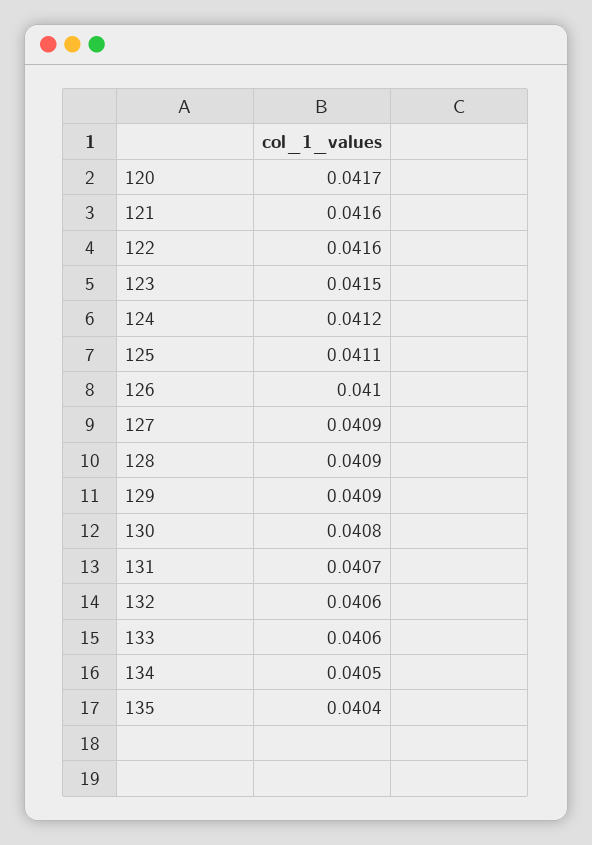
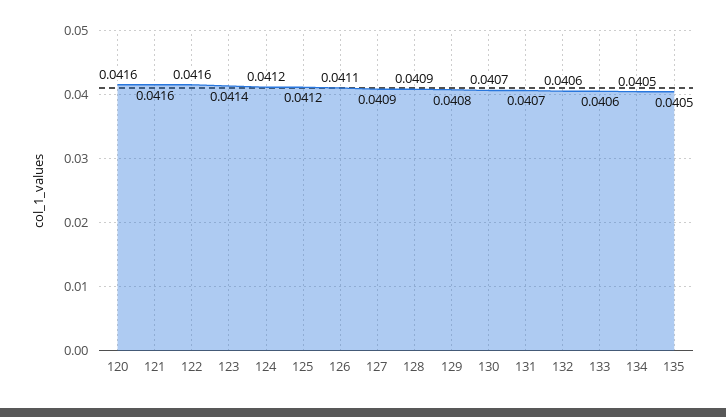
120: 0.0417 -> 0.0416
123: 0.0415 -> 0.0414
125: 0.0411 -> 0.0412
126: 0.041 -> 0.0411
129: 0.0409 -> 0.0408
130: 0.0408 -> 0.0407
135: 0.0404 -> 0.0405

